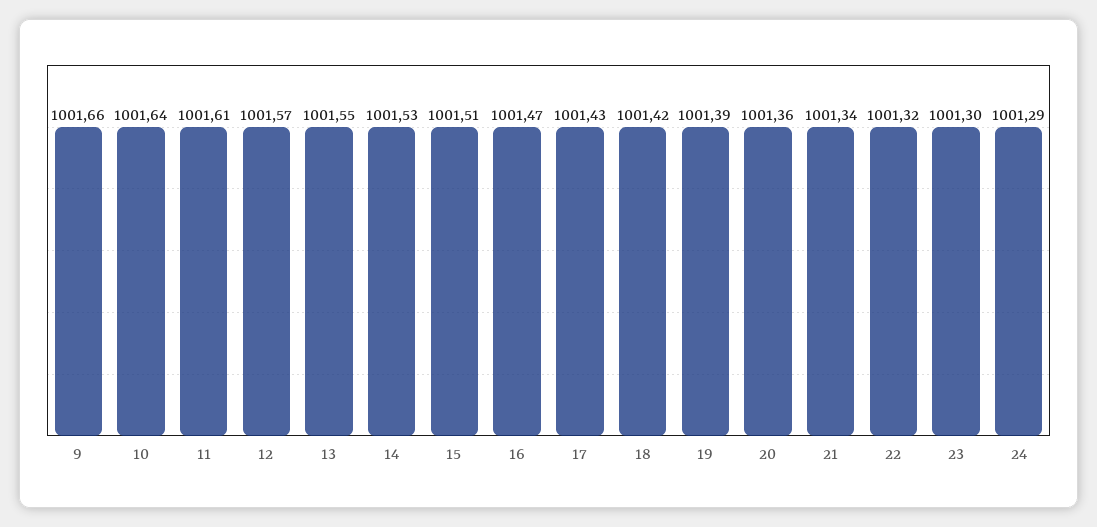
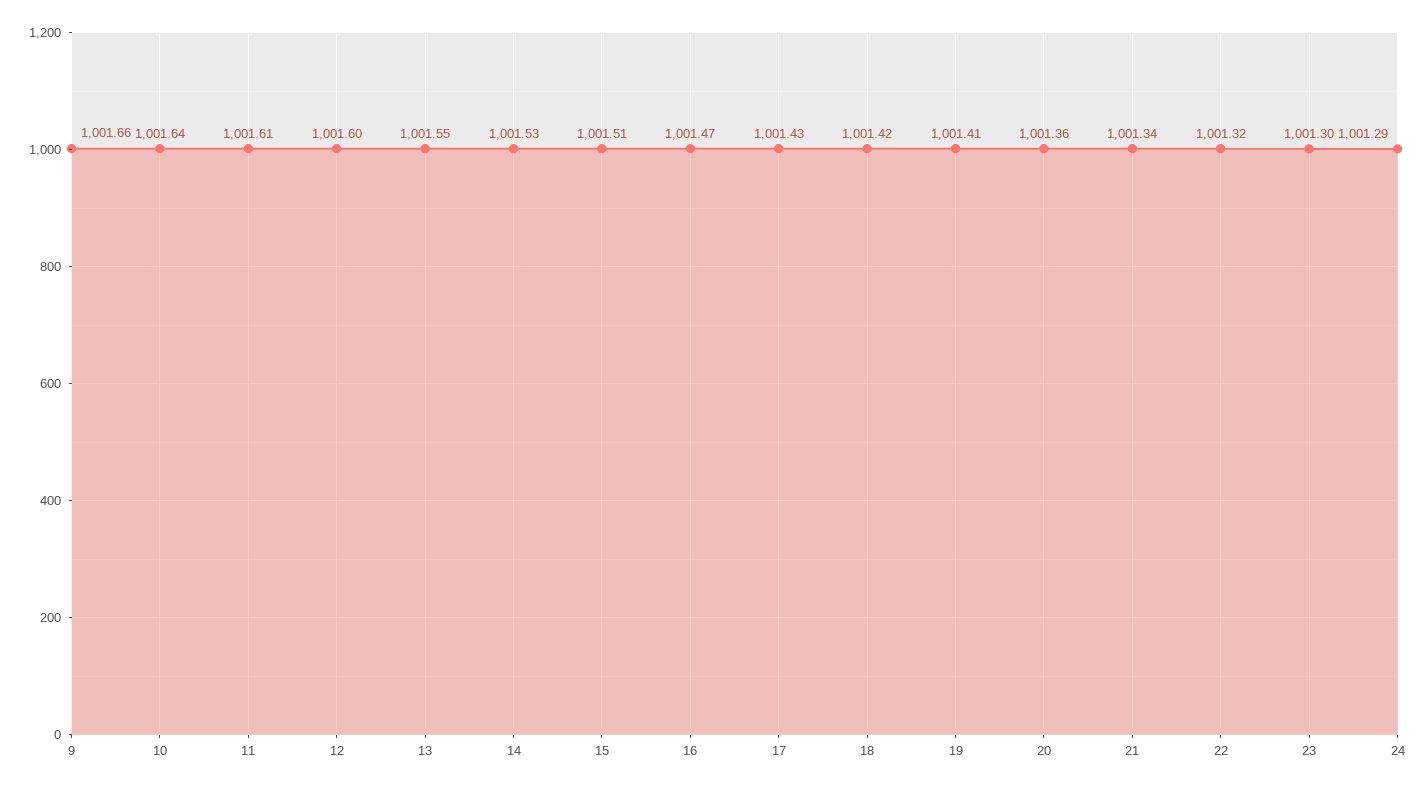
12: 1001.57 -> 1001.6
19: 1001.39 -> 1001.41

